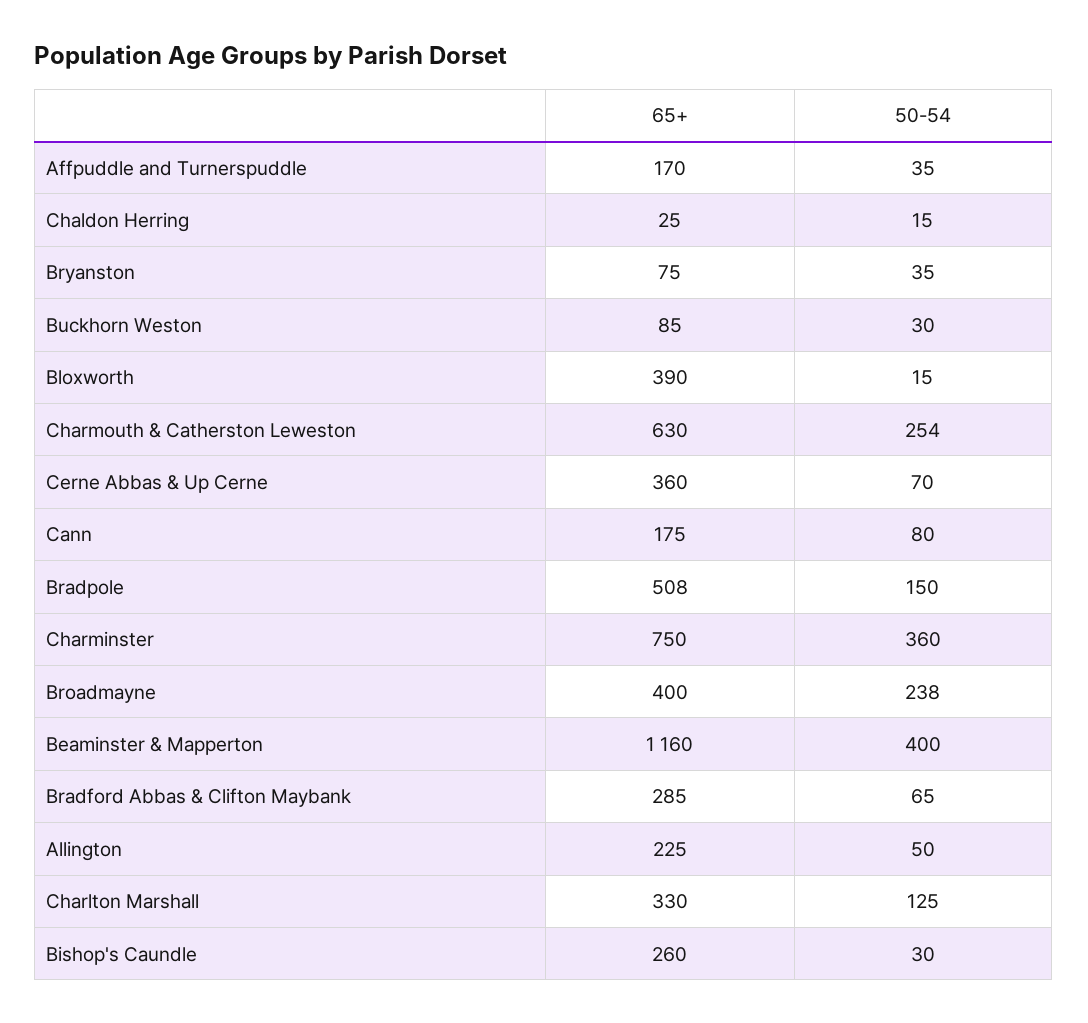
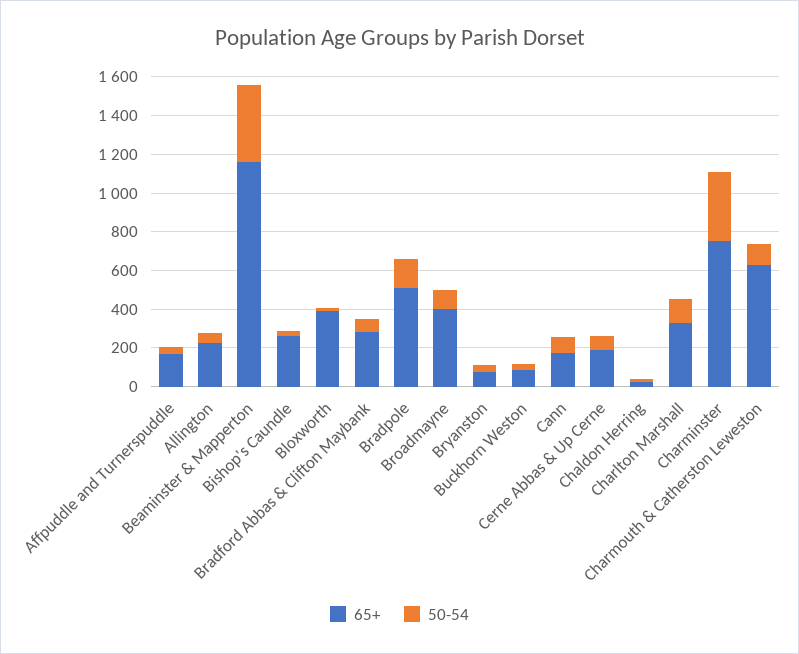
50-54, Charmouth & Catherston Leweston: 254 -> 100
65+, Cerne Abbas & Up Cerne: 360 -> 200
50-54, Broadmayne: 238 -> 100

